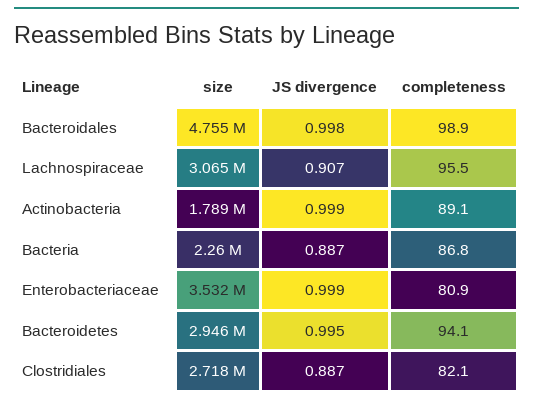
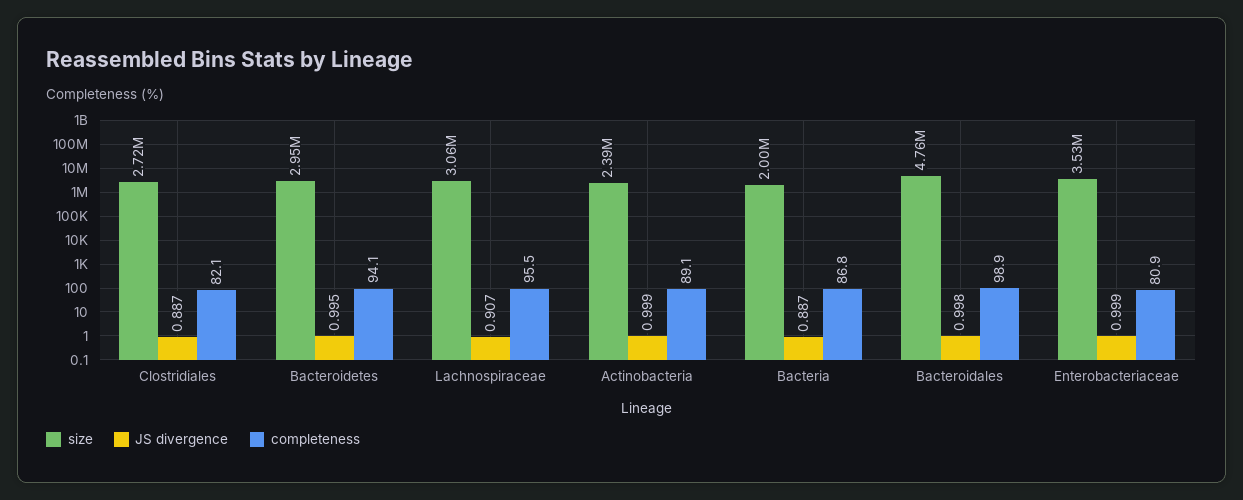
size, Actinobacteria: 1789000 -> 2390000
size, Bacteria: 2260000 -> 2000000

